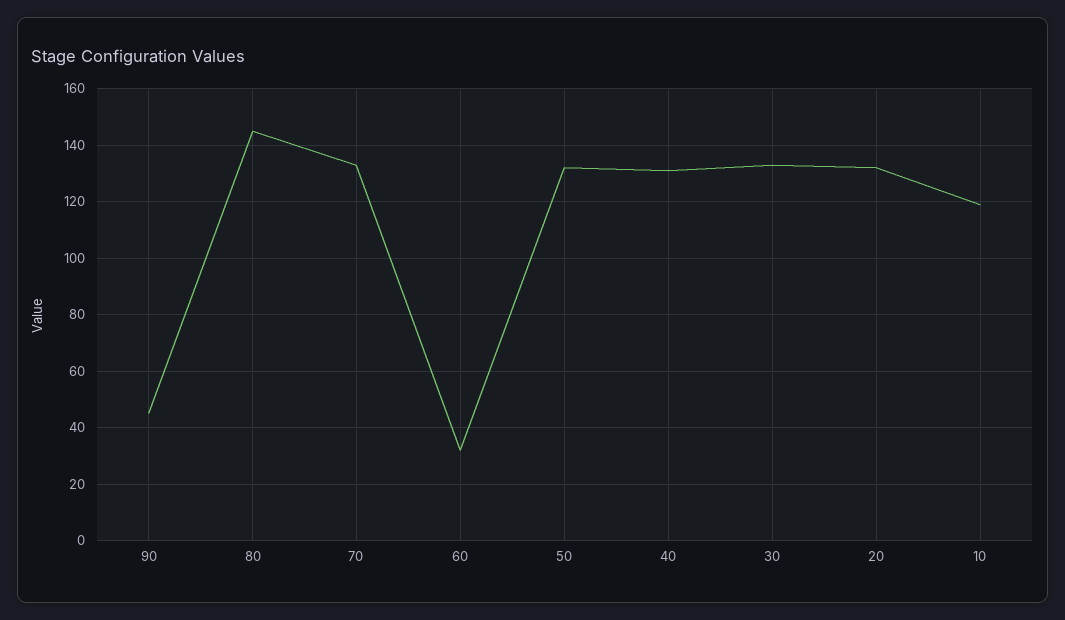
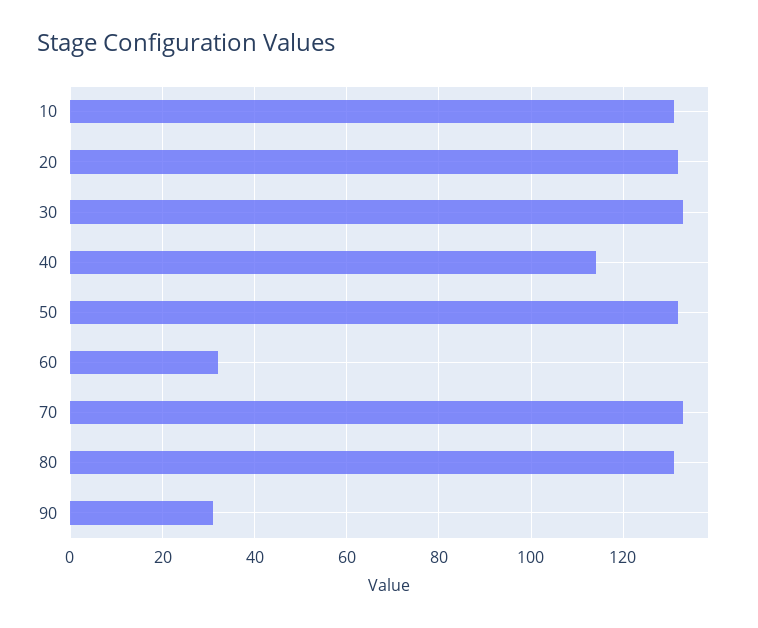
90: 45 -> 30
80: 145 -> 130
40: 130 -> 115
10: 120 -> 130

